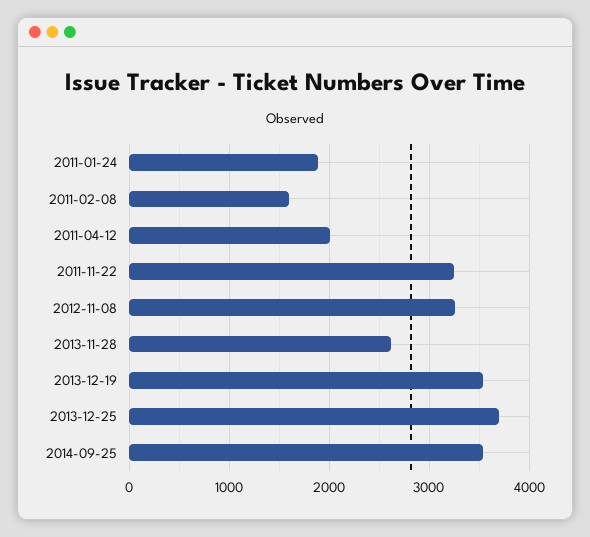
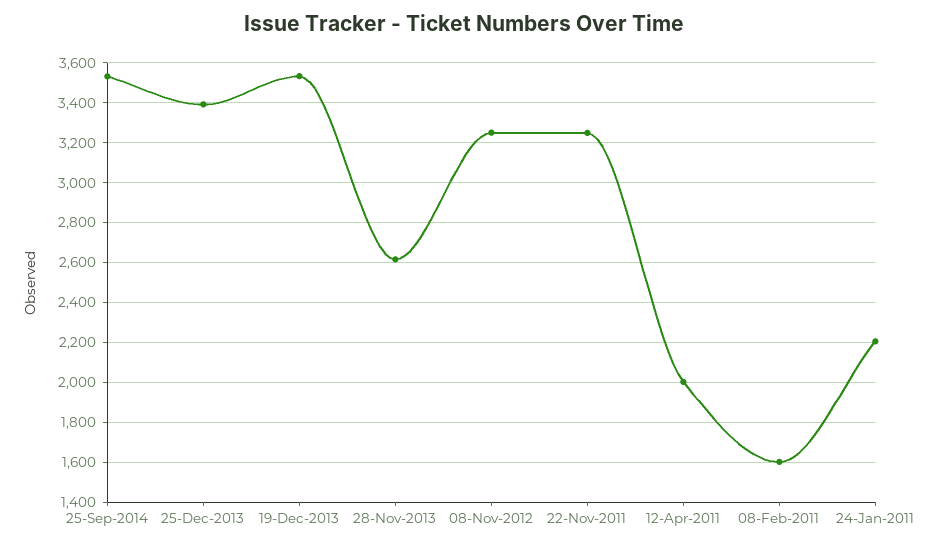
2011-01-24: 1900 -> 2200
2013-12-25: 3700 -> 3400

